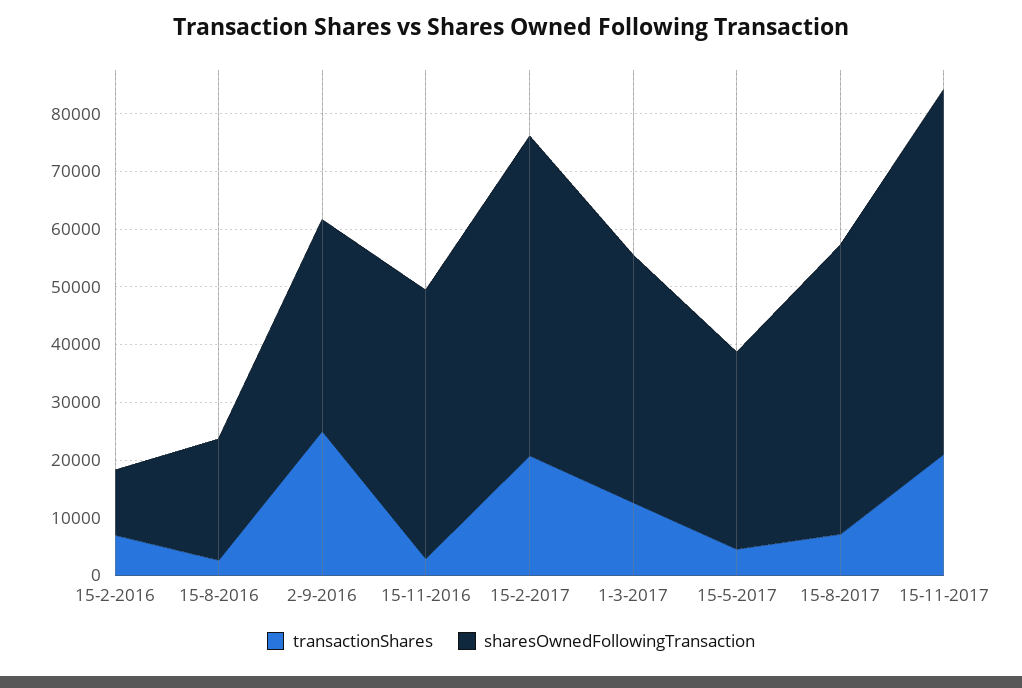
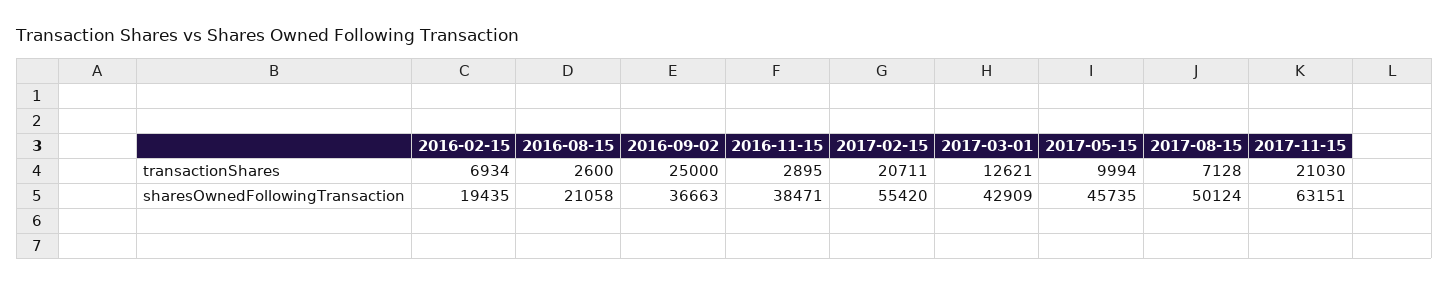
sharesOwnedFollowingTransaction, 15-2-2016: 12000 -> 19435
sharesOwnedFollowingTransaction, 15-11-2016: 46000 -> 38471
transactionShares, 15-5-2017: 4000 -> 9994
sharesOwnedFollowingTransaction, 15-5-2017: 34000 -> 45735

